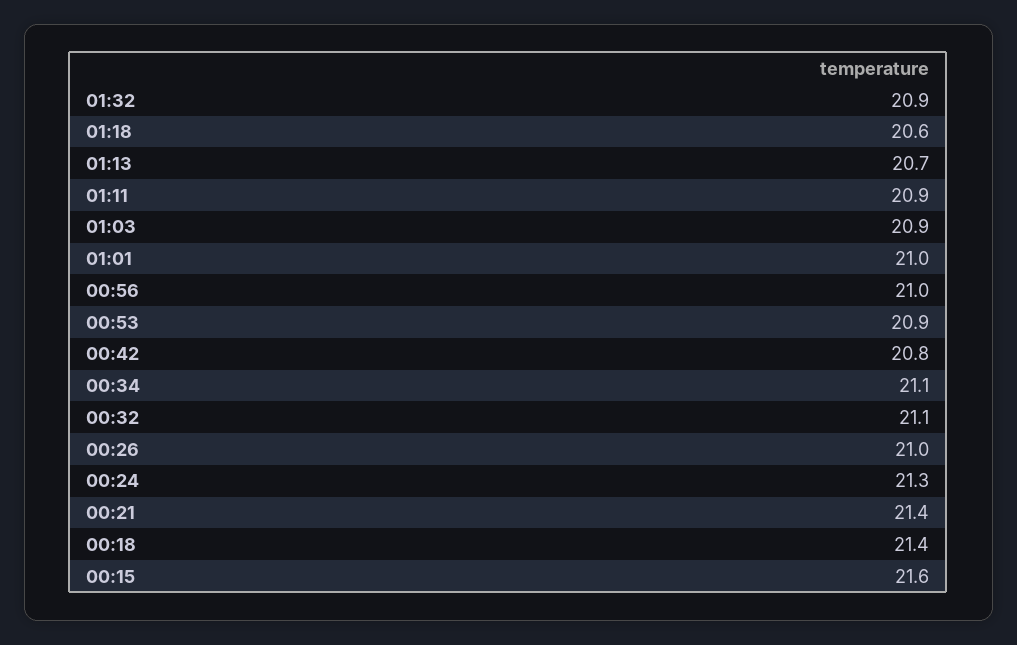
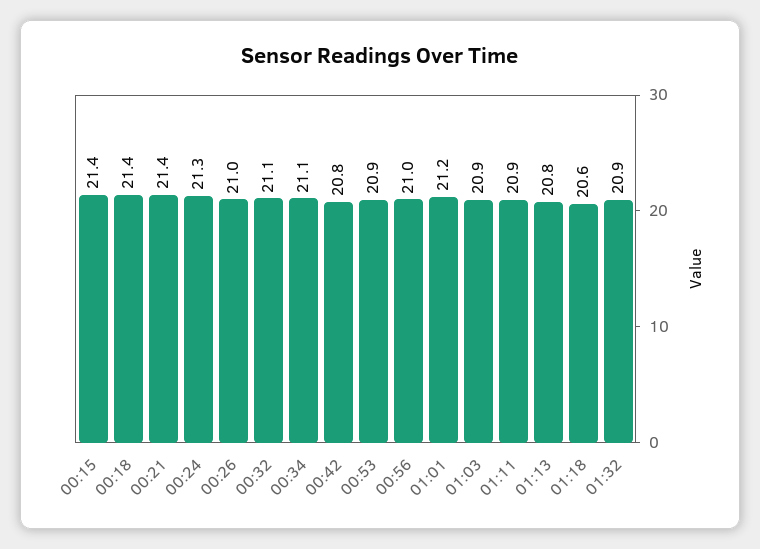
01:13: 20.7 -> 20.8
01:01: 21 -> 21.2
00:15: 21.6 -> 21.4

